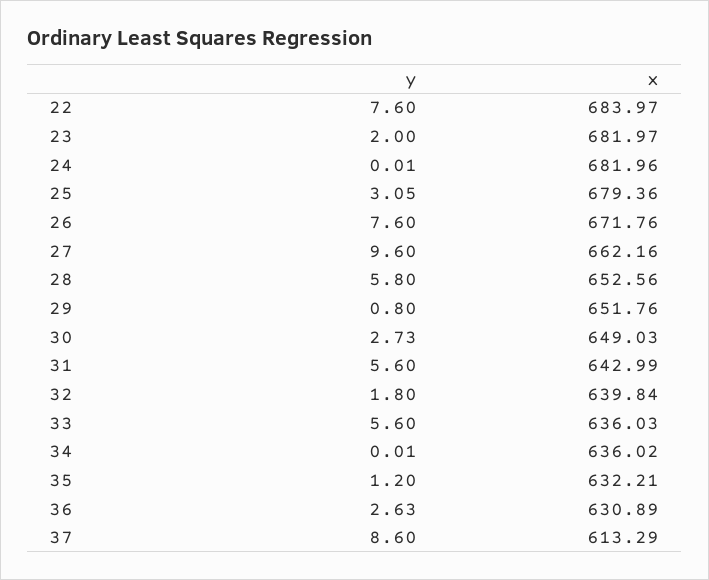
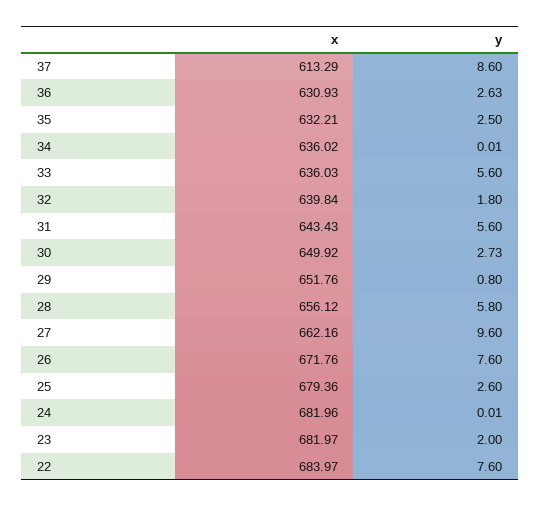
y, 25: 3.05 -> 2.6
x, 28: 652.56 -> 656.12
x, 30: 649.03 -> 649.92
x, 31: 642.99 -> 643.43
y, 35: 1.2 -> 2.5
x, 36: 630.89 -> 630.93

